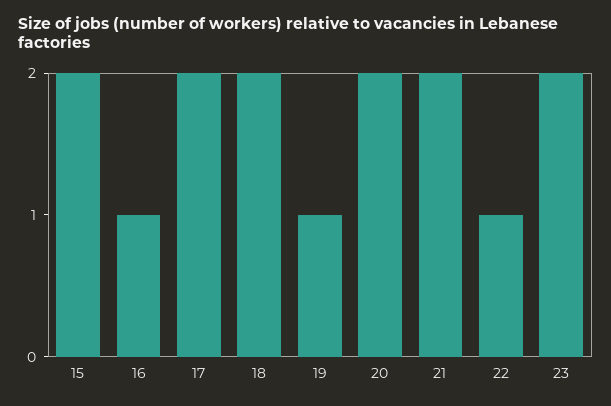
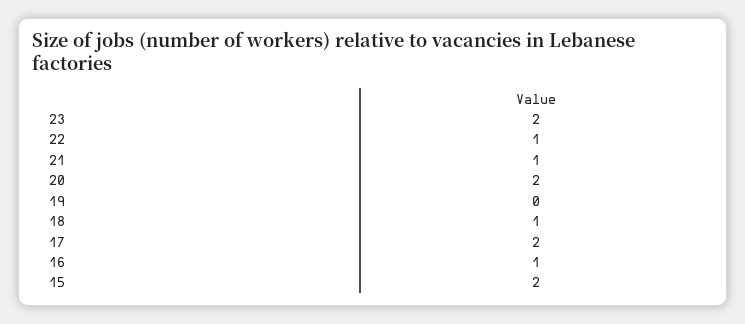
18: 2 -> 1
19: 1 -> 0
21: 2 -> 1

